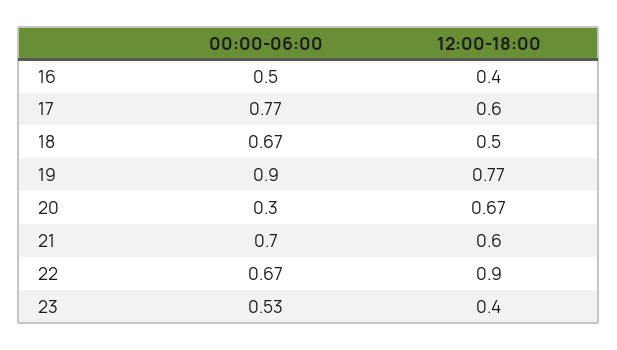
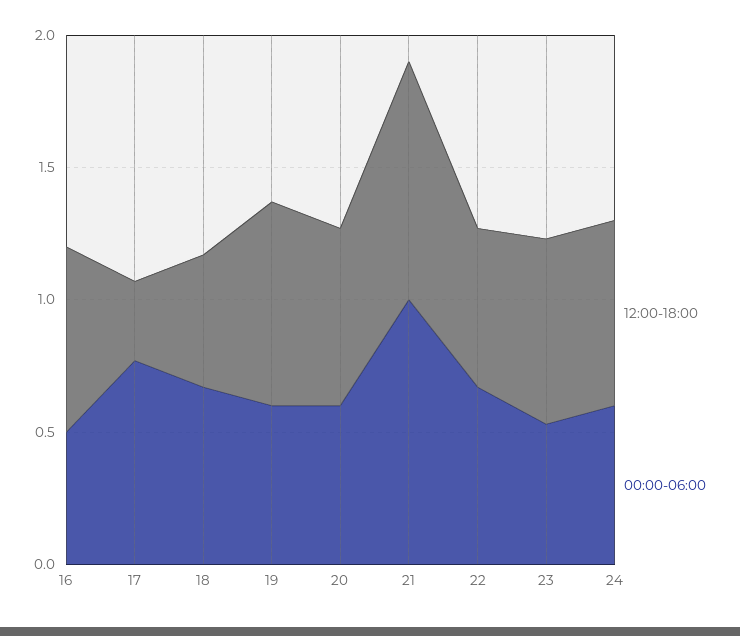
12:00-18:00, 16: 0.4 -> 0.7
12:00-18:00, 17: 0.6 -> 0.3
00:00-06:00, 19: 0.9 -> 0.6
00:00-06:00, 20: 0.3 -> 0.6
00:00-06:00, 21: 0.7 -> 1
12:00-18:00, 21: 0.6 -> 0.9
12:00-18:00, 22: 0.9 -> 0.6
12:00-18:00, 23: 0.4 -> 0.7
12:00-18:00, 24: none -> 0.7
00:00-06:00, 24: none -> 0.6

